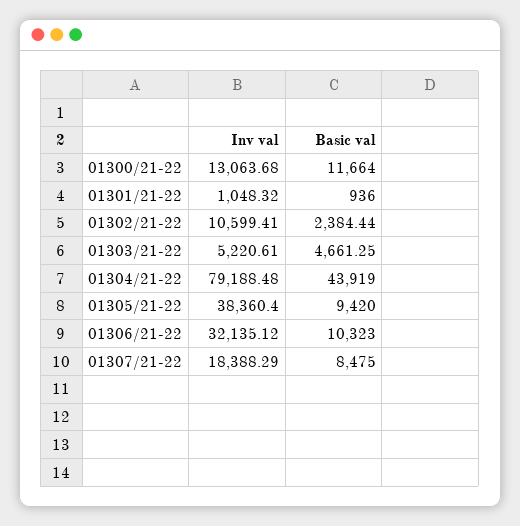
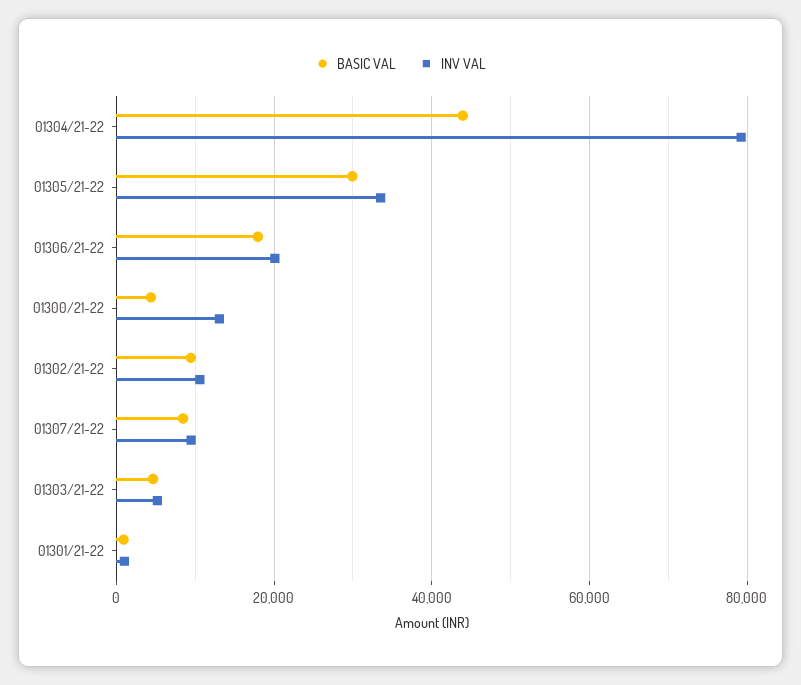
Basic val, 01300/21-22: 11664 -> 4000
Basic val, 01302/21-22: 2384.44 -> 10000
Inv val, 01305/21-22: 38360.4 -> 34000
Basic val, 01305/21-22: 9420 -> 30000
Inv val, 01306/21-22: 32135.12 -> 20000
Basic val, 01306/21-22: 10323 -> 18000
Inv val, 01307/21-22: 18388.29 -> 10000

